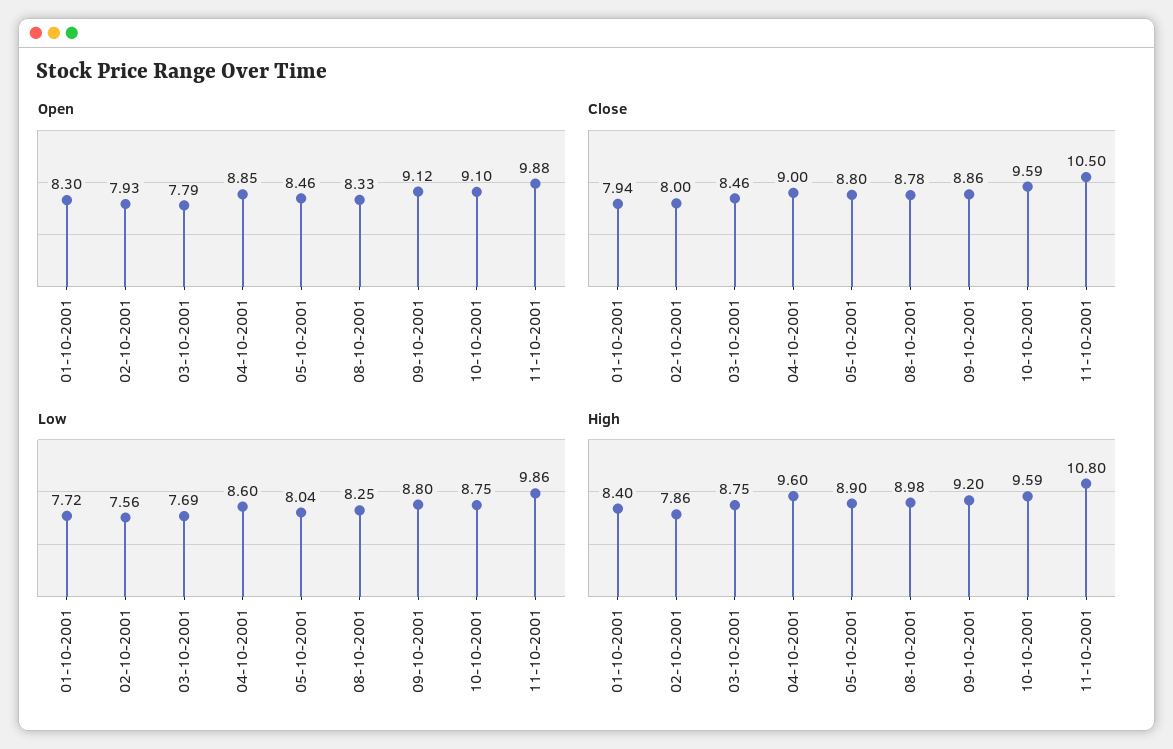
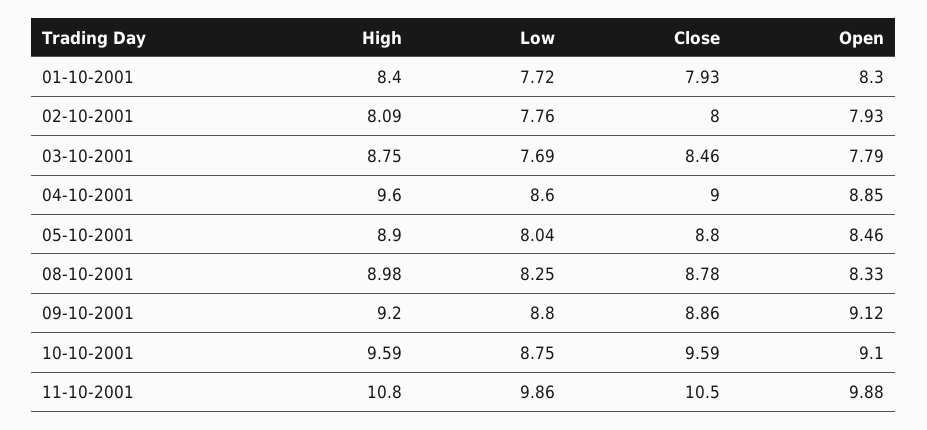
Close, 01-10-2001: 7.94 -> 7.93
Low, 02-10-2001: 7.56 -> 7.76
High, 02-10-2001: 7.86 -> 8.09

